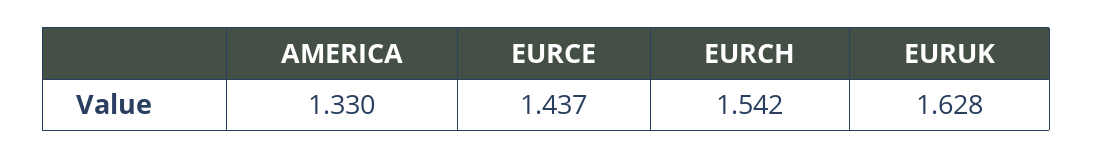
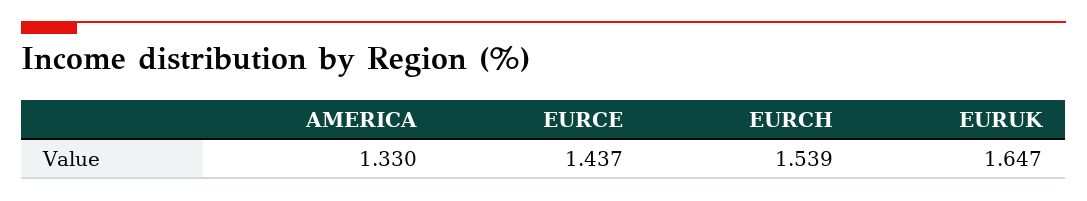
EURCH: 1.542 -> 1.539
EURUK: 1.628 -> 1.647

